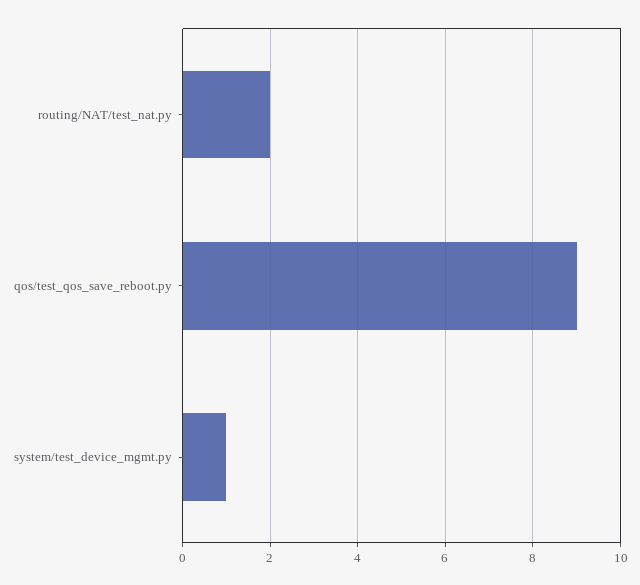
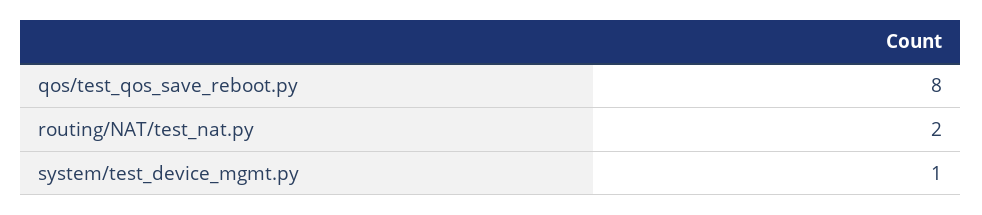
qos/test_qos_save_reboot.py: 9 -> 8

